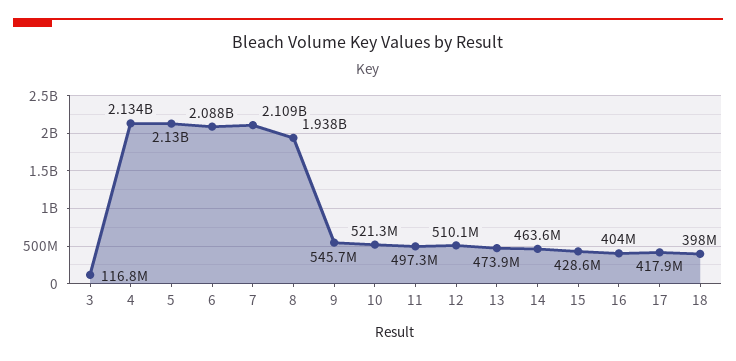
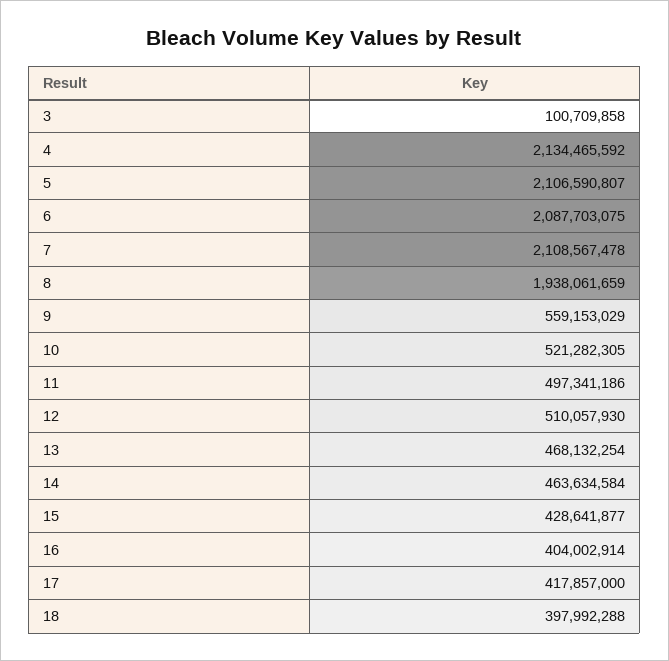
3: 116800000 -> 100709858
5: 2130000000 -> 2106590807
9: 545700000 -> 559153029
13: 473900000 -> 468132254

